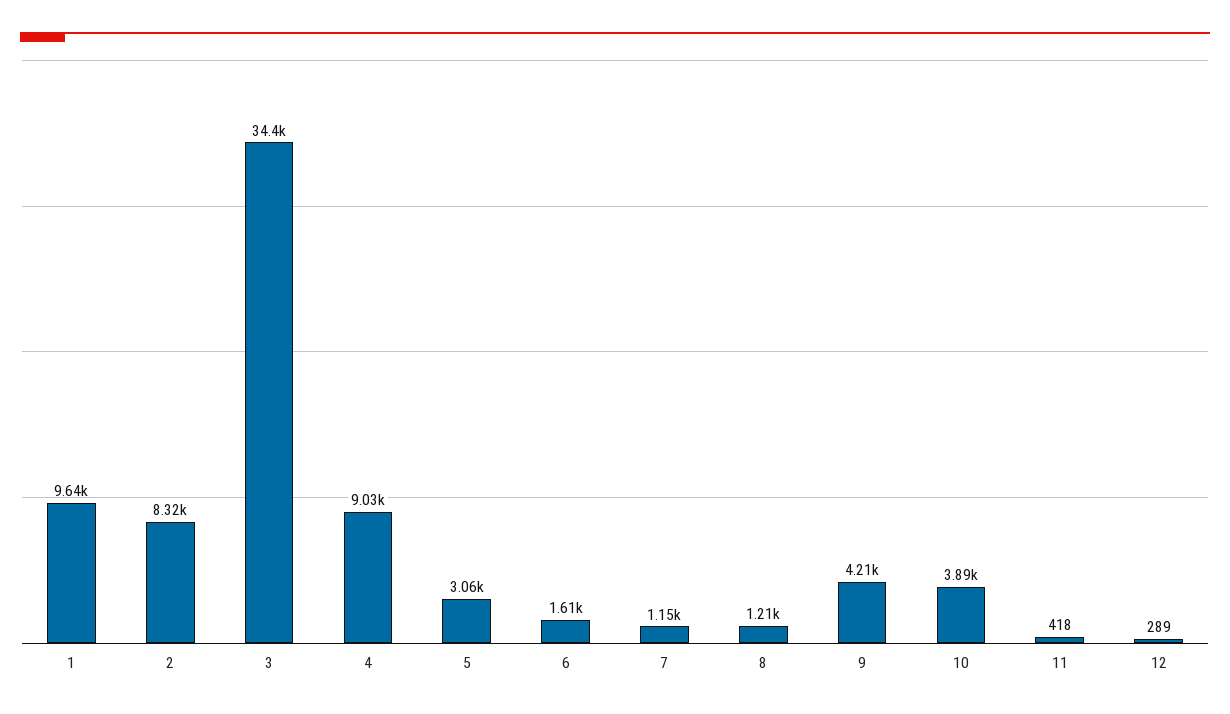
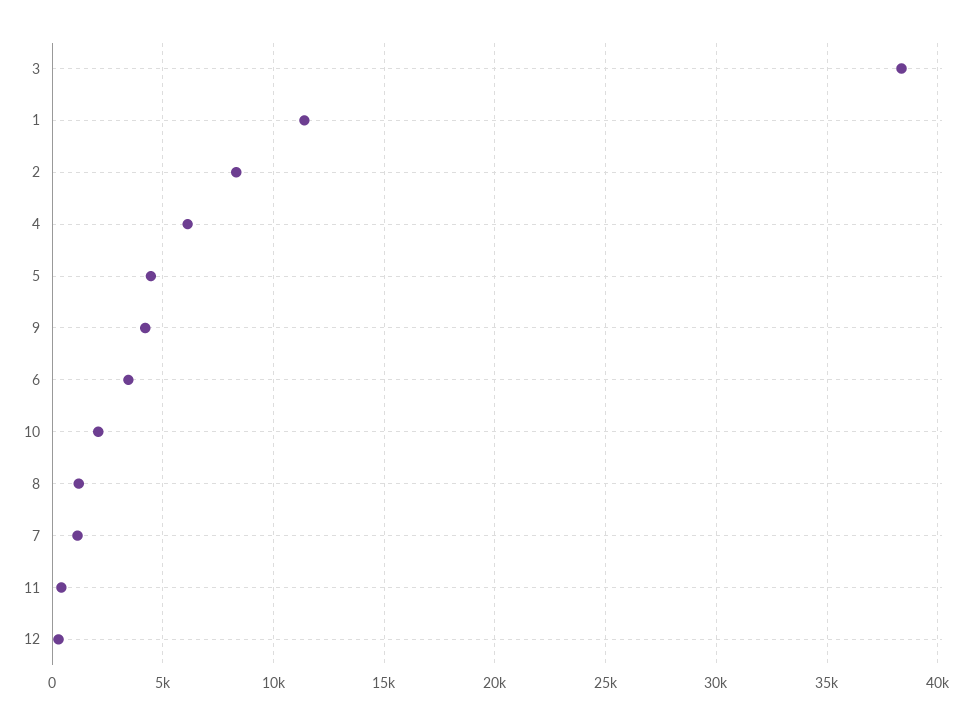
1: 9640 -> 11500
3: 34400 -> 38500
4: 9030 -> 6000
5: 3060 -> 4500
6: 1610 -> 3500
10: 3890 -> 2000

